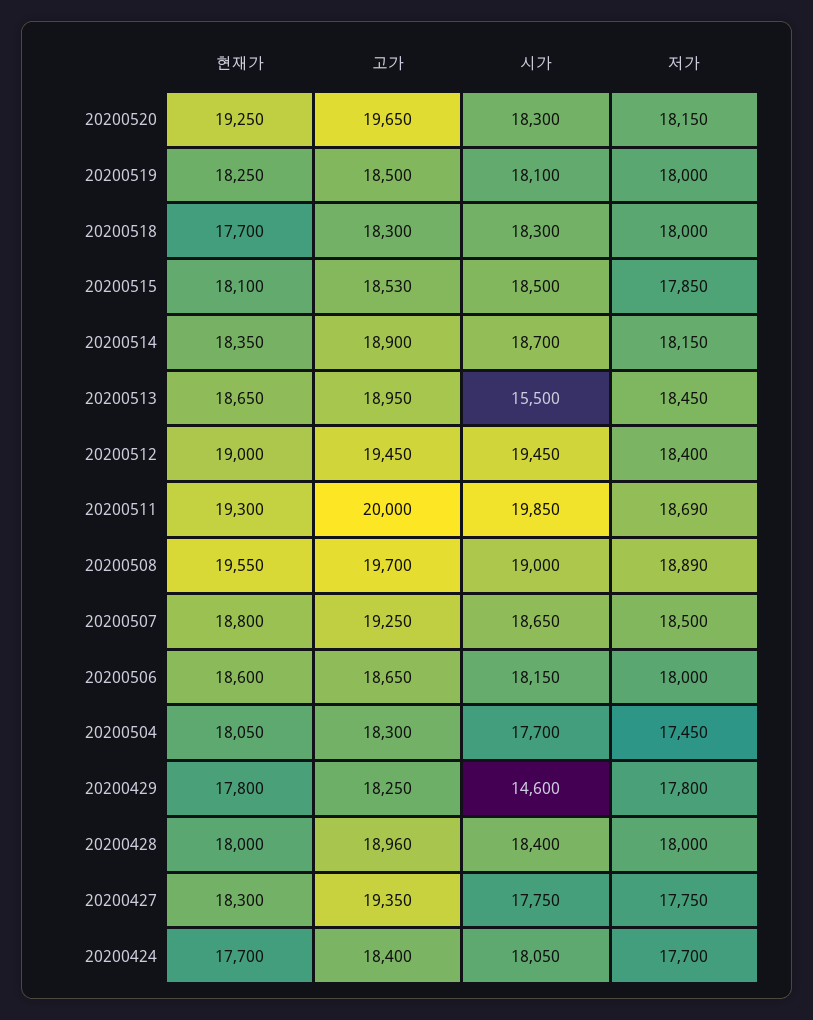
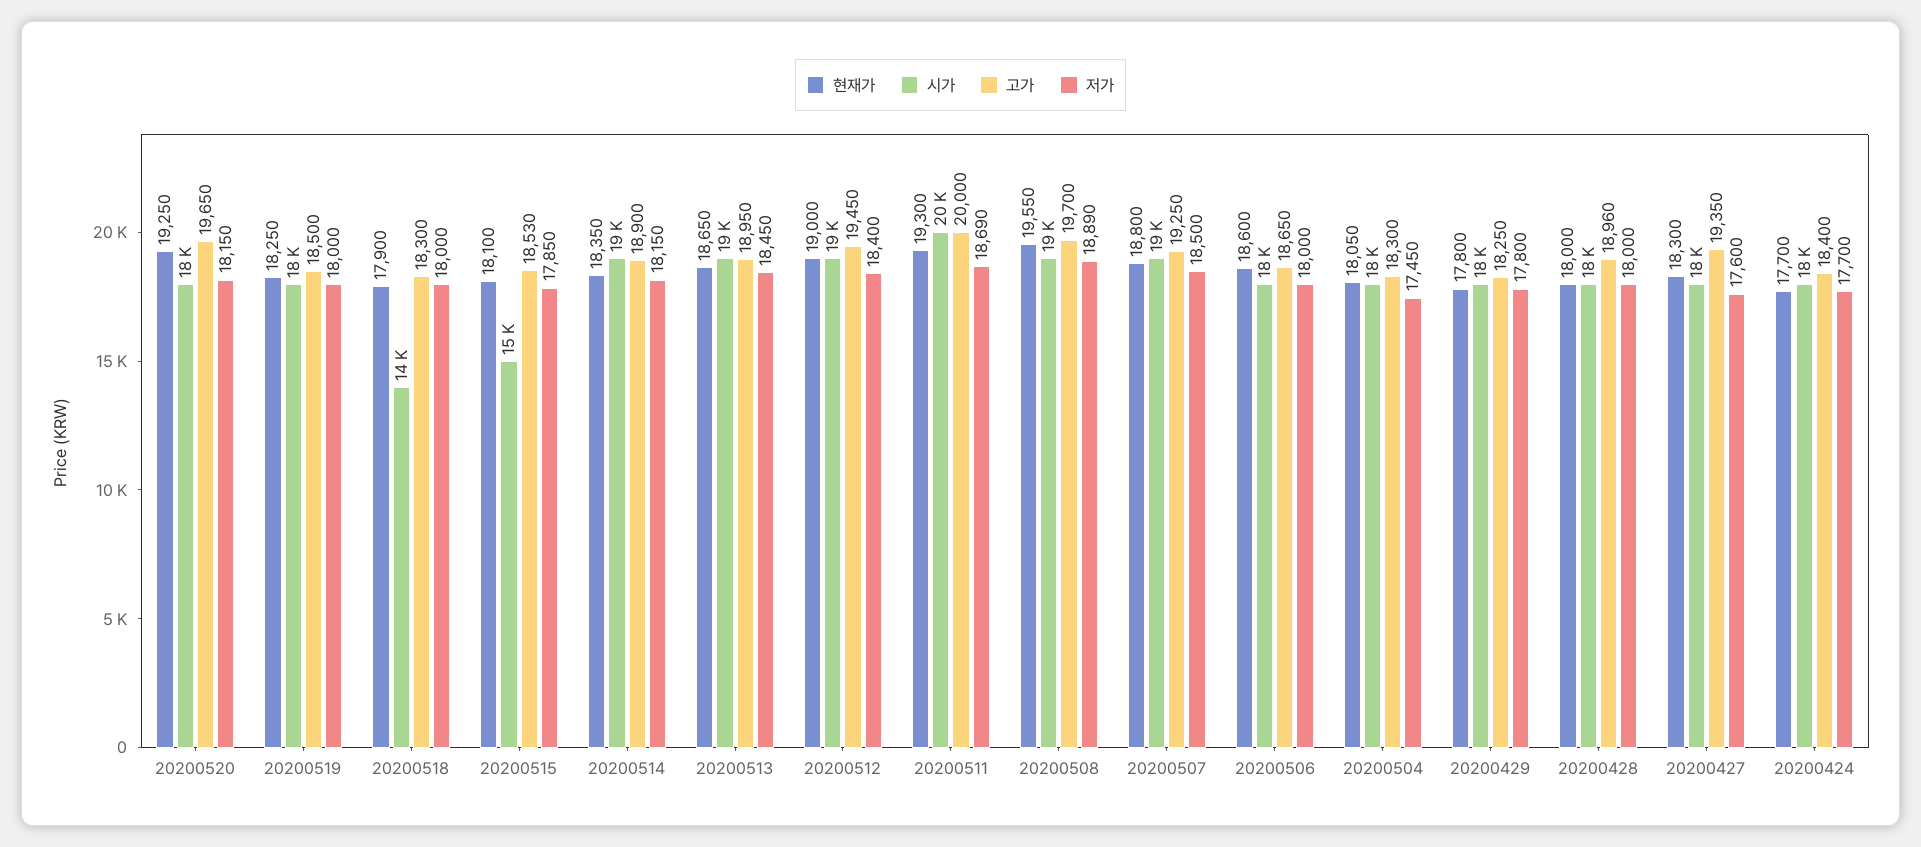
현재가, 20200518: 17700 -> 17900
시가, 20200518: 18300 -> 14000
시가, 20200515: 18500 -> 15000
시가, 20200513: 15500 -> 19000
시가, 20200429: 14600 -> 18000
저가, 20200427: 17750 -> 17600

